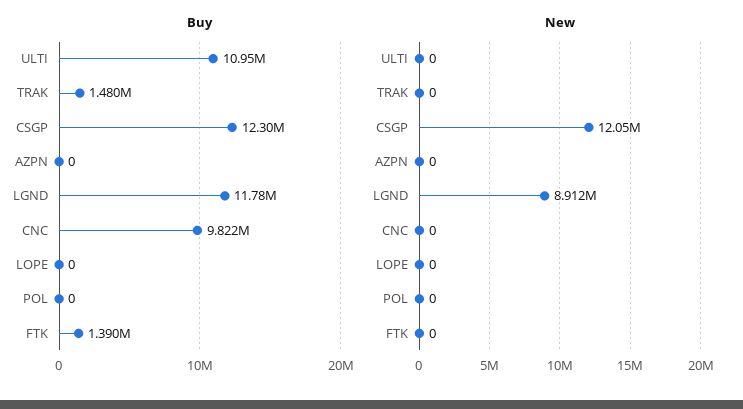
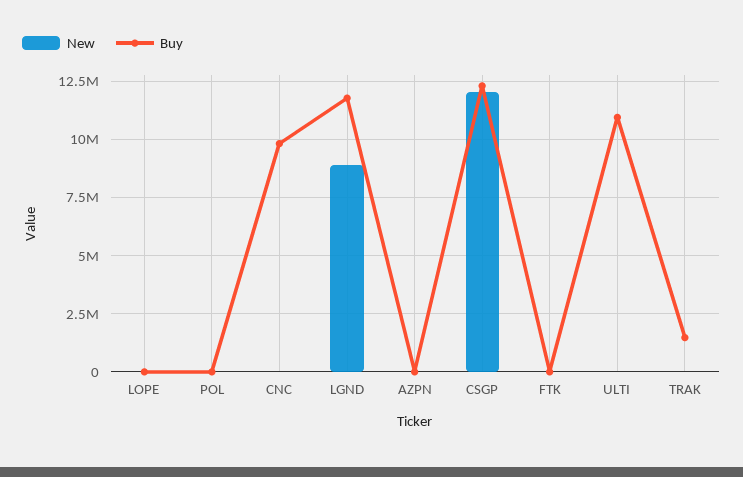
Buy, FTK: 1390000 -> 0

